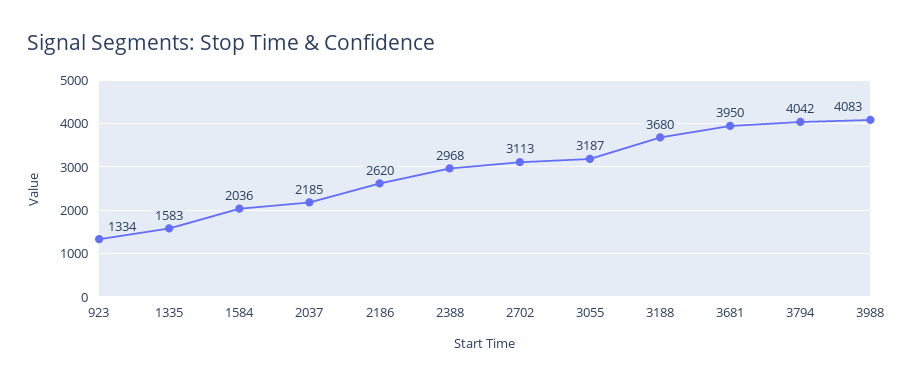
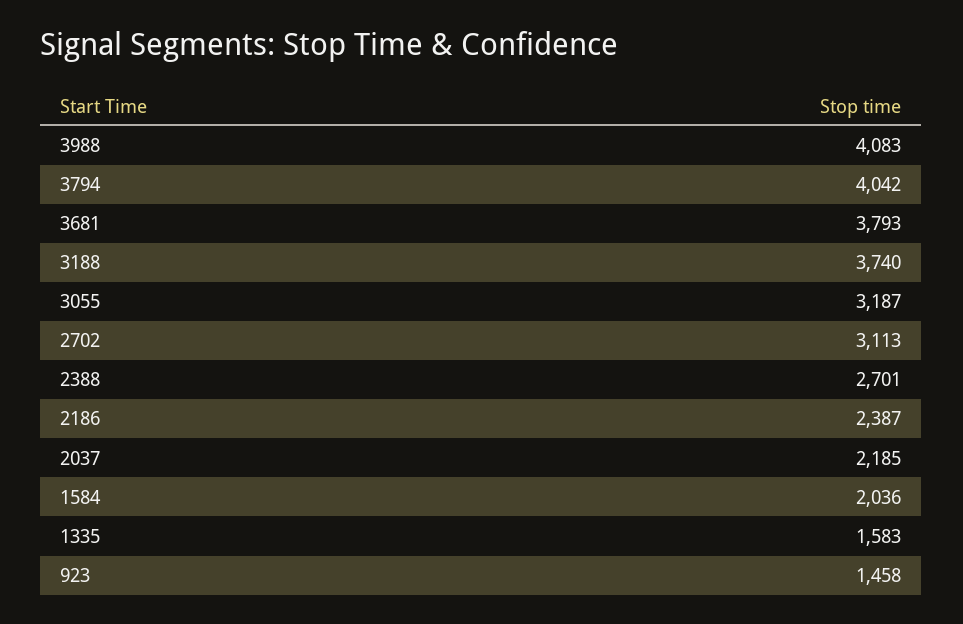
923: 1334 -> 1458
2186: 2620 -> 2387
2388: 2968 -> 2701
3188: 3680 -> 3740
3681: 3950 -> 3793

